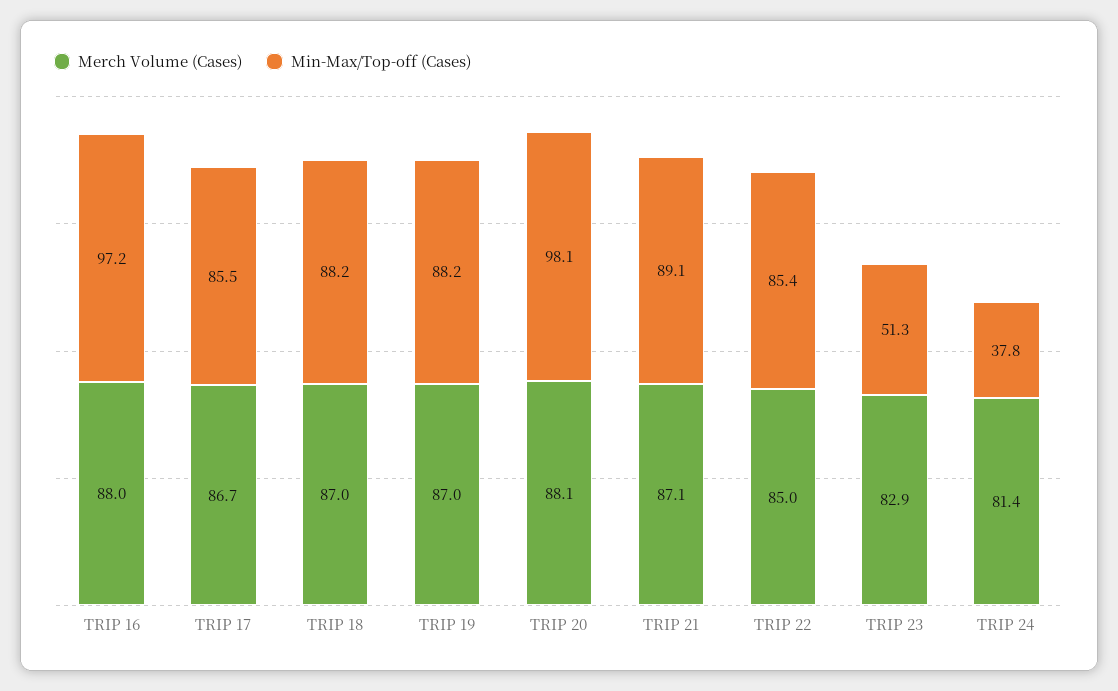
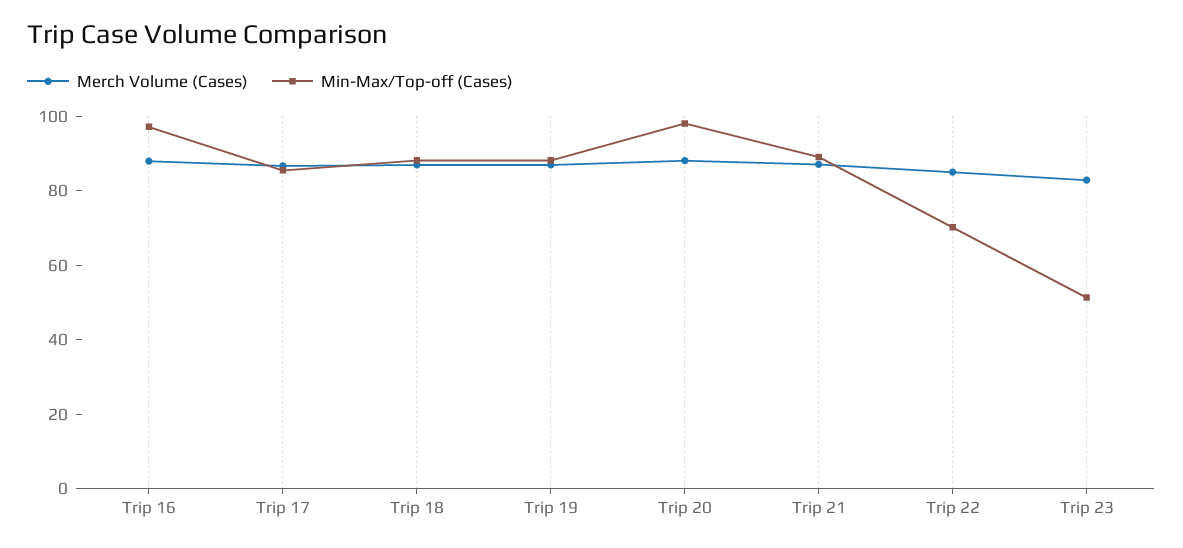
Min-Max/Top-off (Cases), TRIP 22: 85.4 -> 70
Merch Volume (Cases), TRIP 24: 81.4 -> none
Min-Max/Top-off (Cases), TRIP 24: 37.8 -> none

